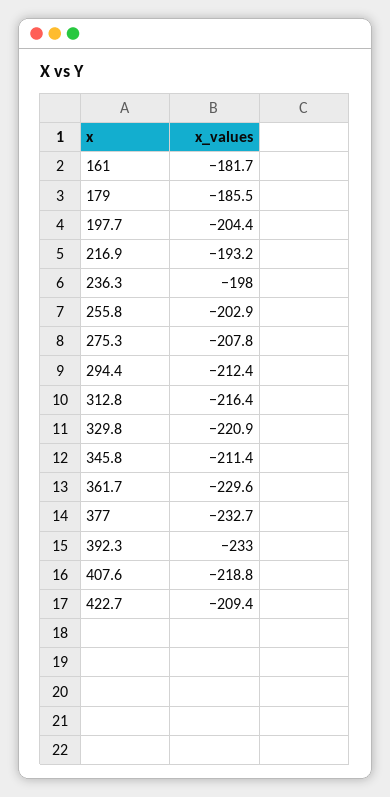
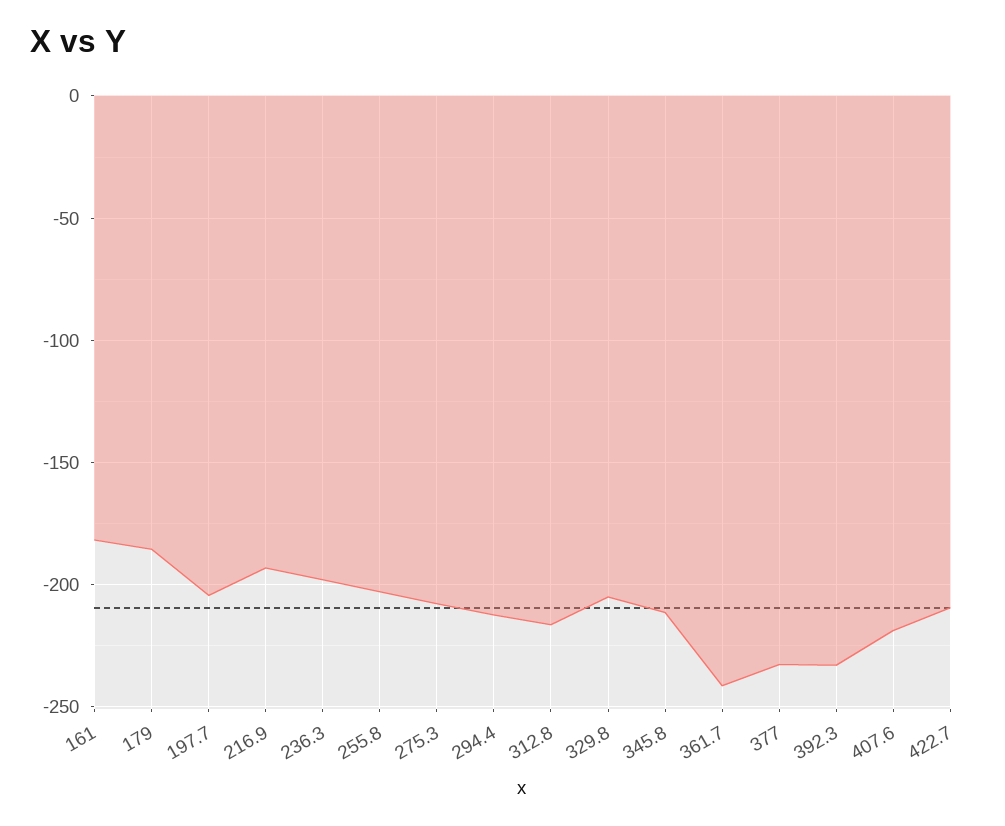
329.8: -220.9 -> -205
361.7: -229.6 -> -240

